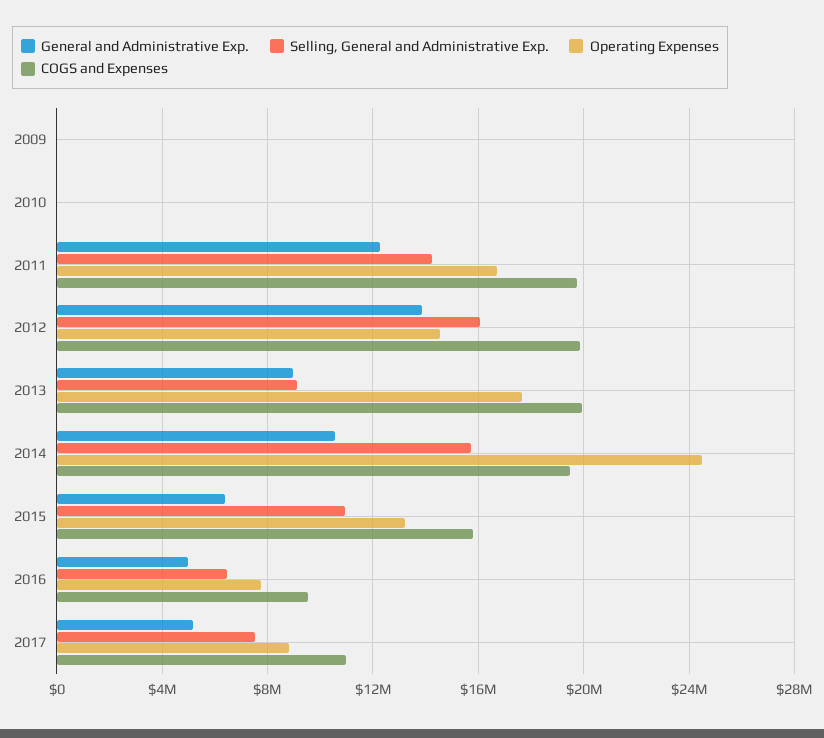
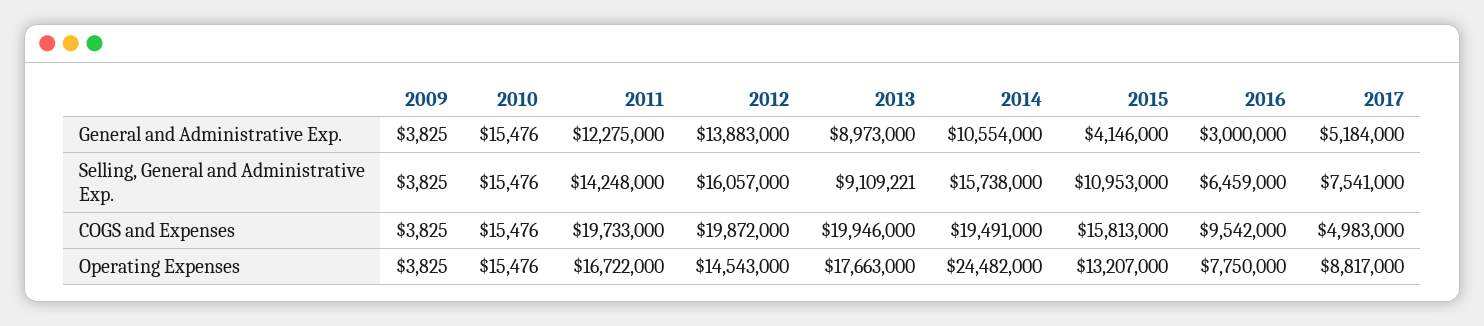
General and Administrative Exp., 2015: 6500000 -> 4146000
General and Administrative Exp., 2016: 5000000 -> 3000000
COGS and Expenses, 2017: 11000000 -> 4983000

